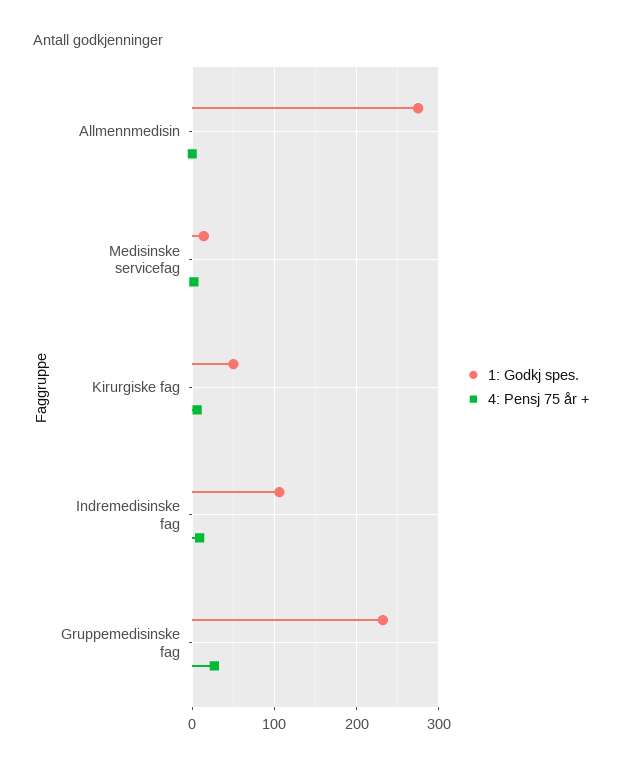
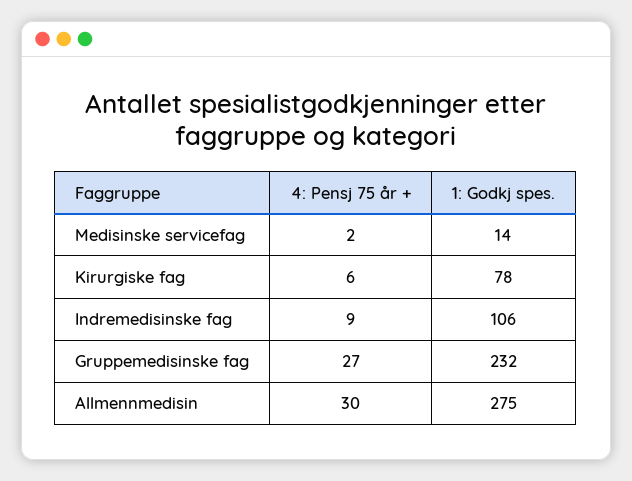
4: Pensj 75 år +, Allmennmedisin: 0 -> 30
1: Godkj spes., Kirurgiske fag: 50 -> 78

